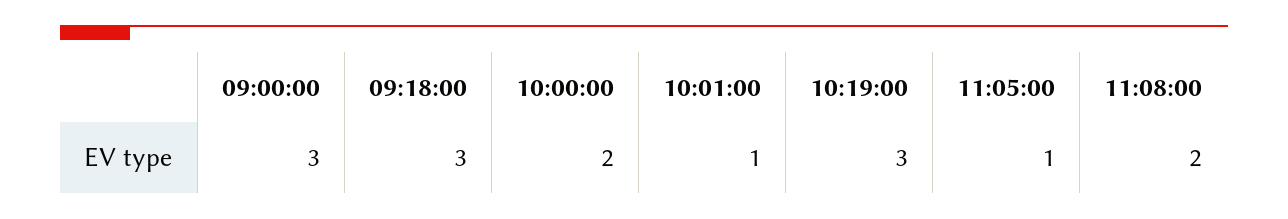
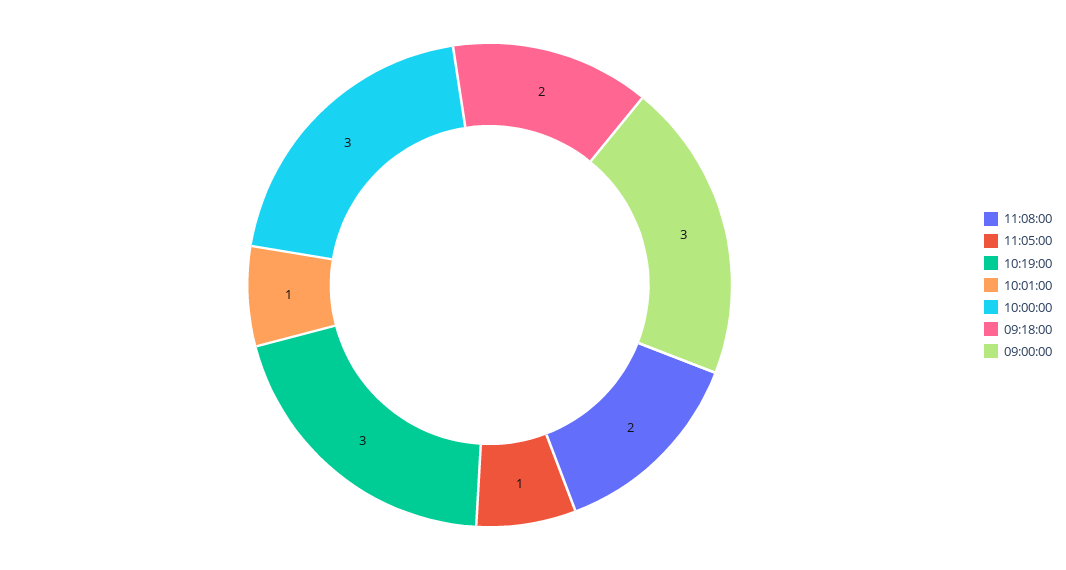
09:18:00: 3 -> 2
10:00:00: 2 -> 3

